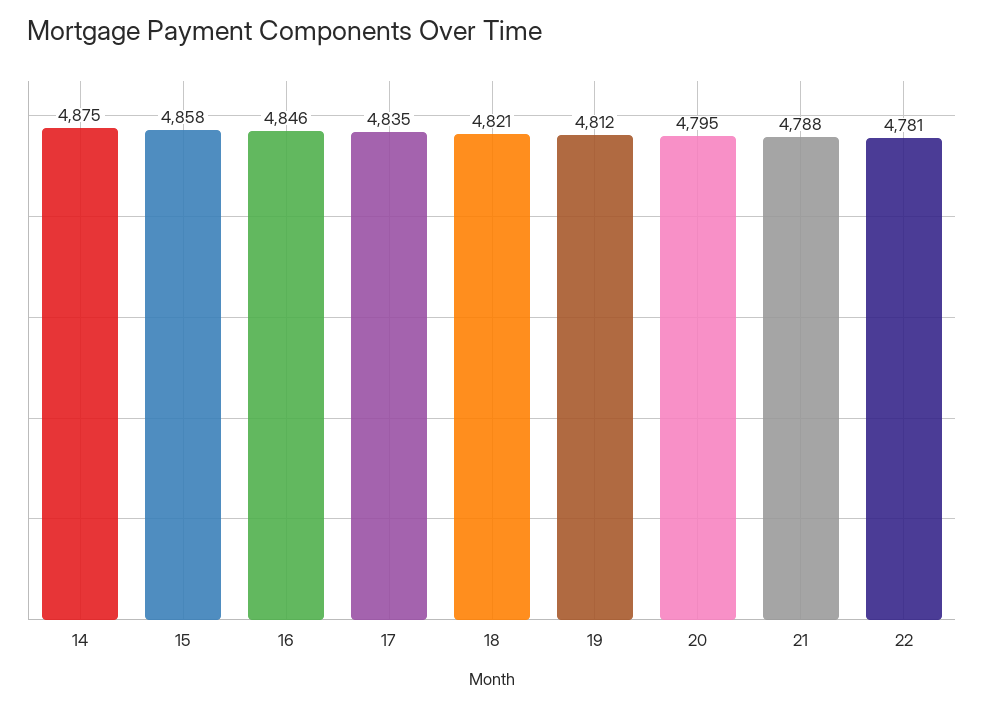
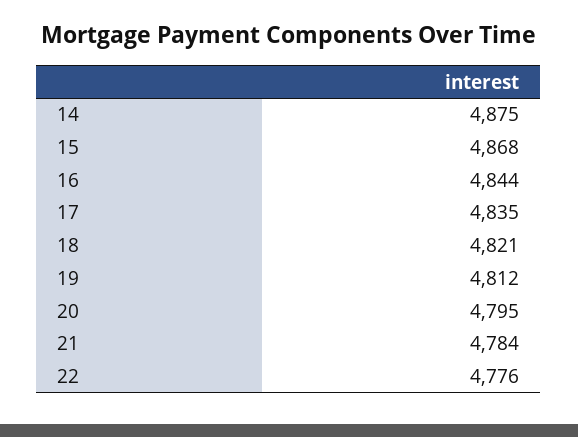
15: 4858 -> 4868
16: 4846 -> 4844
21: 4788 -> 4784
22: 4781 -> 4776

